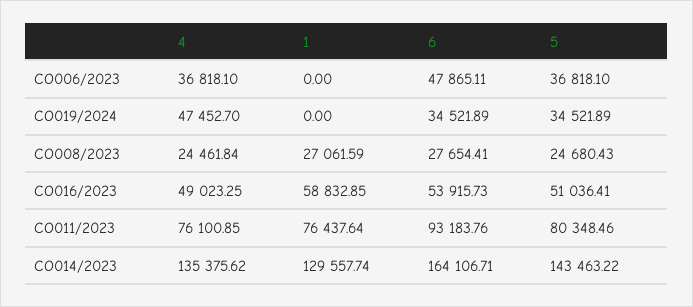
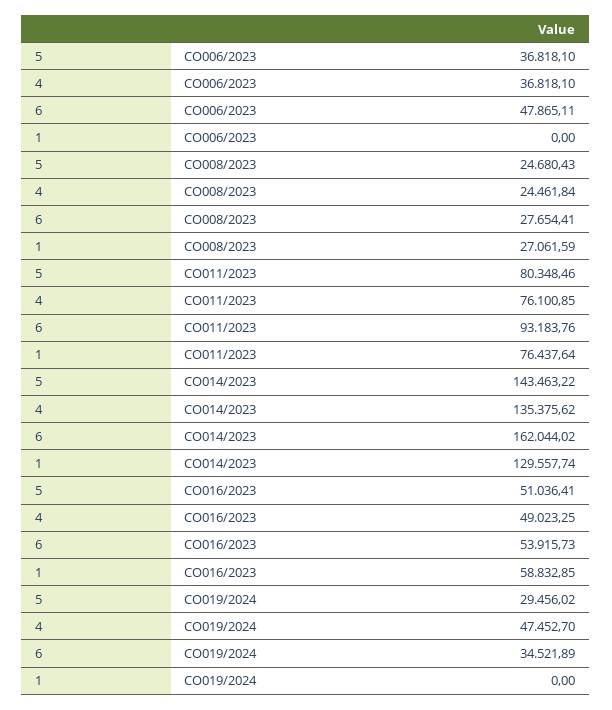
5, CO019/2024: 34521.89 -> 29456.02
6, CO014/2023: 164106.71 -> 162044.02

